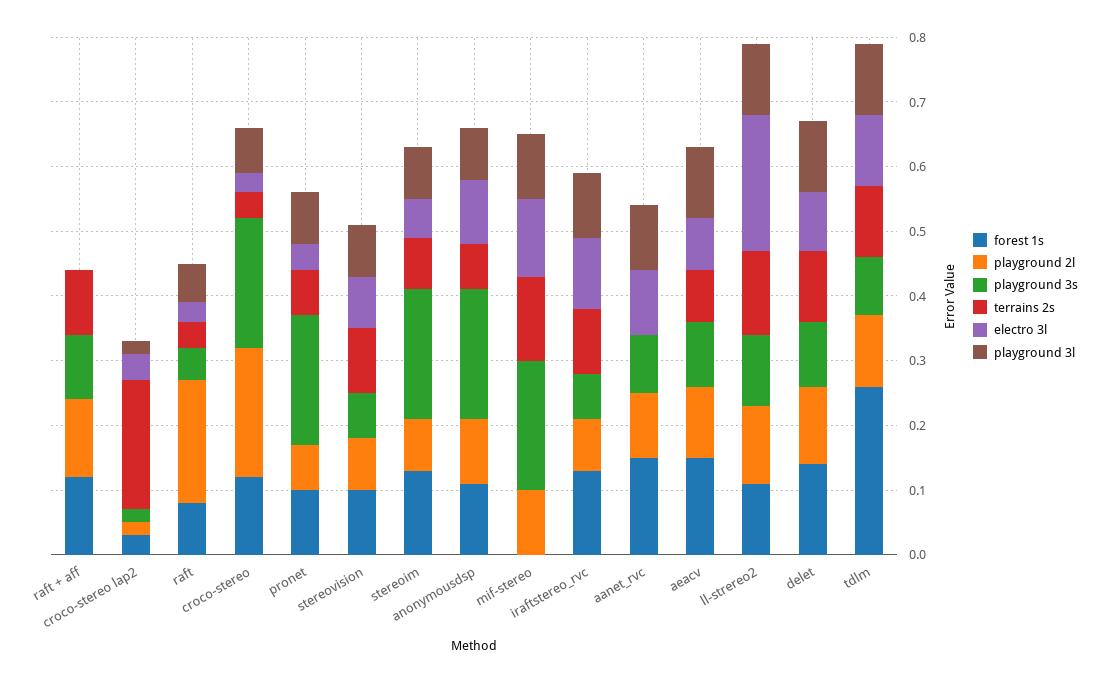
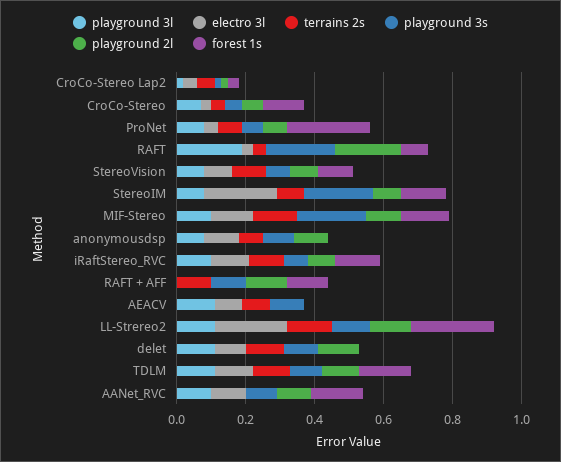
terrains 2s, croco-stereo lap2: 0.2 -> 0.05
playground 3s, raft: 0.05 -> 0.2
playground 3l, raft: 0.05 -> 0.2
playground 2l, croco-stereo: 0.2 -> 0.05
playground 3s, croco-stereo: 0.2 -> 0.05
forest 1s, pronet: 0.1 -> 0.25
playground 3s, pronet: 0.2 -> 0.05
electro 3l, stereoim: 0.05 -> 0.2
forest 1s, anonymousdsp: 0.1 -> 0
playground 3s, anonymousdsp: 0.2 -> 0.1
forest 1s, mif-stereo: 0 -> 0.15
forest 1s, aeacv: 0.15 -> 0
playground 2l, aeacv: 0.1 -> 0
forest 1s, ll-strereo2: 0.1 -> 0.25
forest 1s, delet: 0.15 -> 0
forest 1s, tdlm: 0.25 -> 0.15

